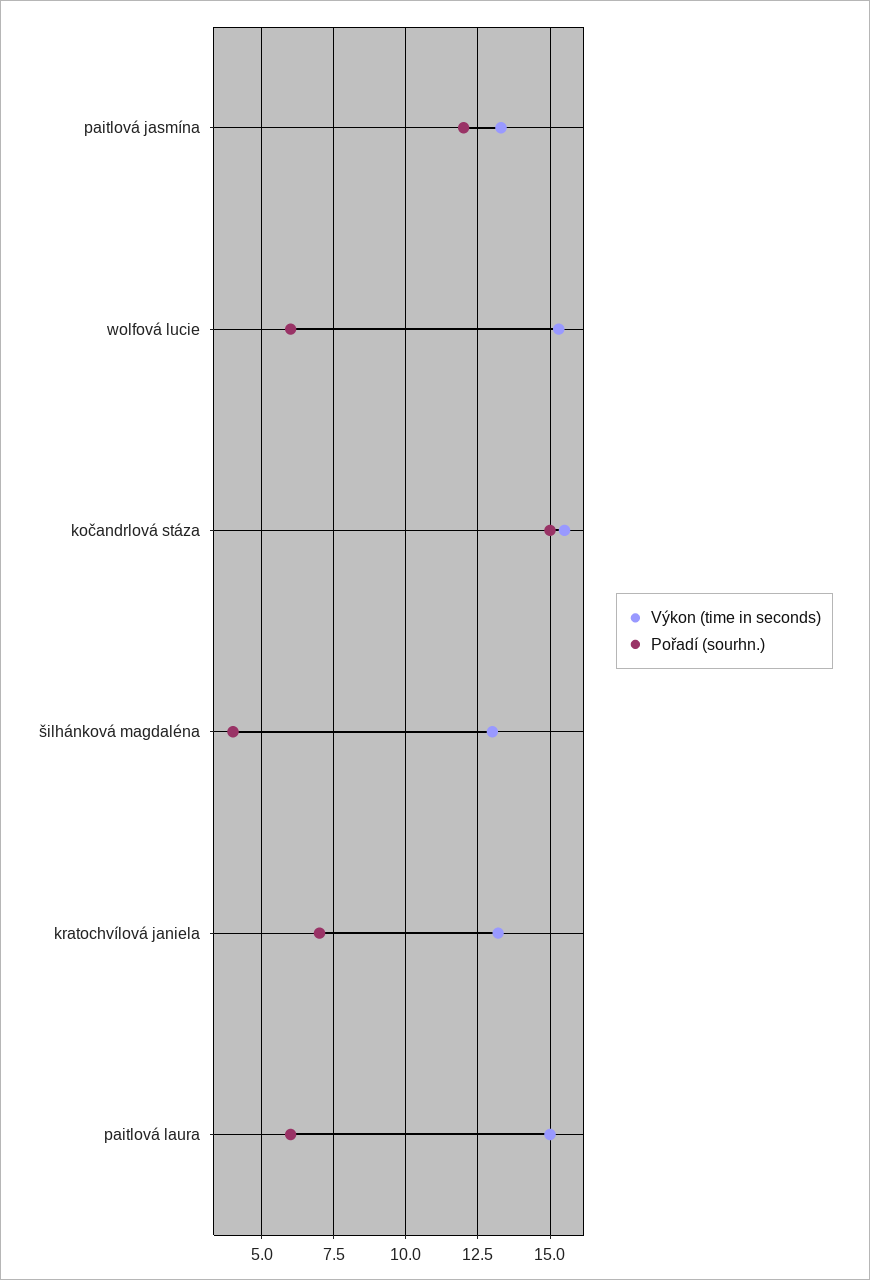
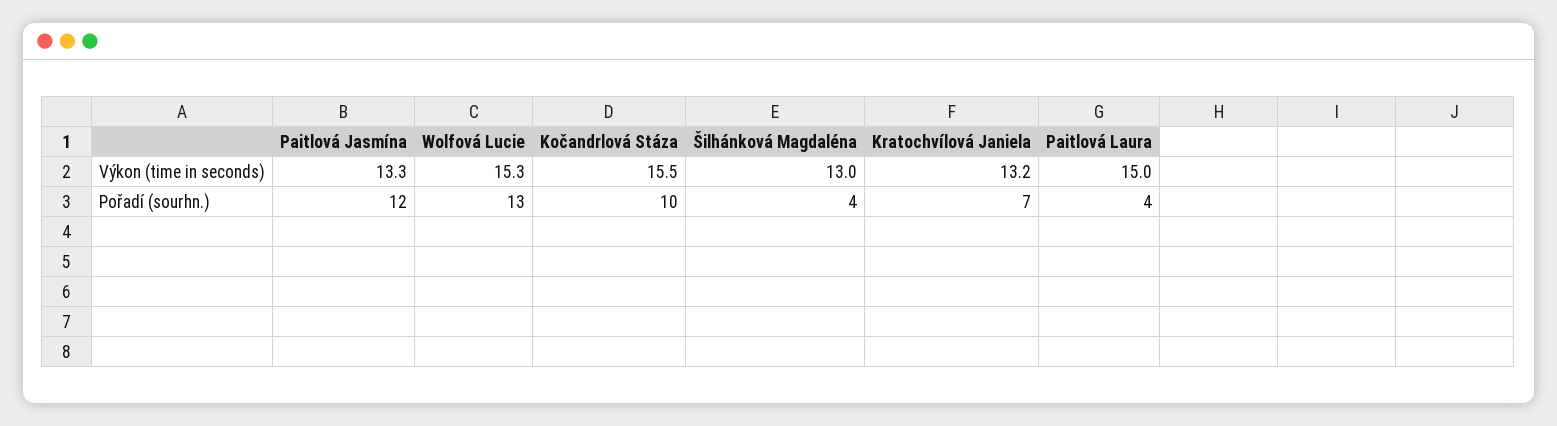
Pořadí (sourhn.), wolfová lucie: 6 -> 13
Pořadí (sourhn.), kočandrlová stáza: 15 -> 10
Pořadí (sourhn.), paitlová laura: 6 -> 4

